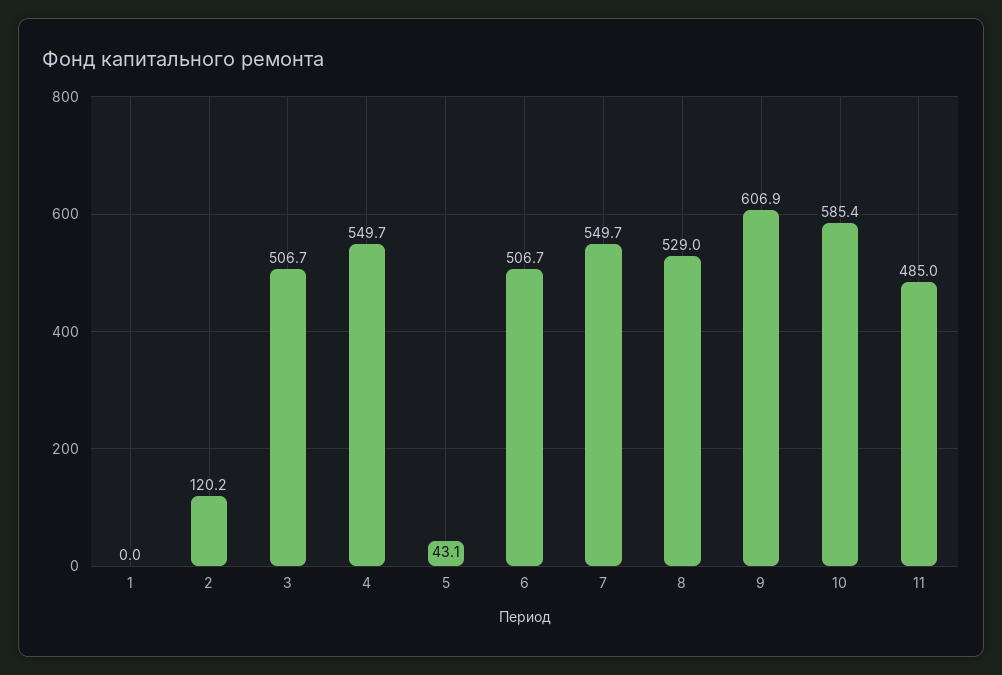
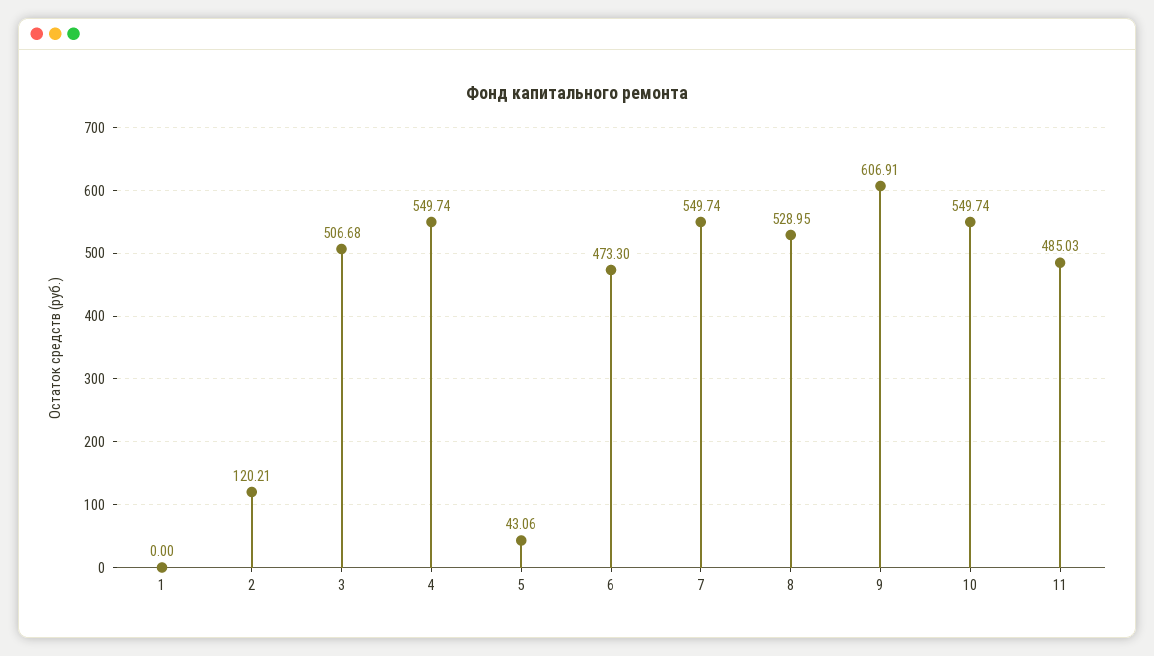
6: 506.7 -> 473.3
10: 585.4 -> 549.74

